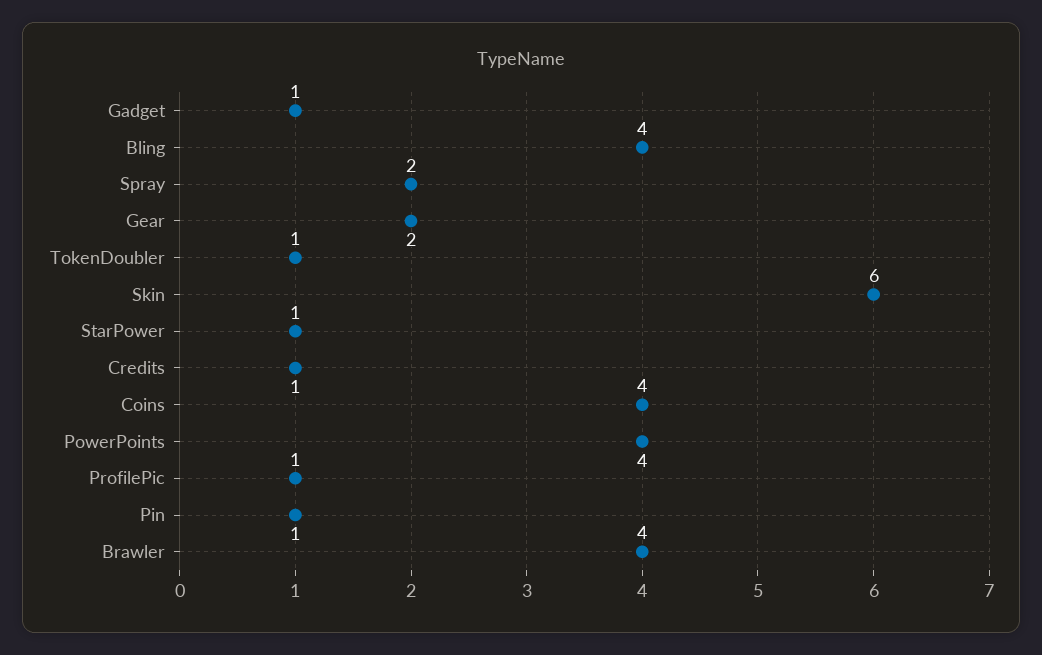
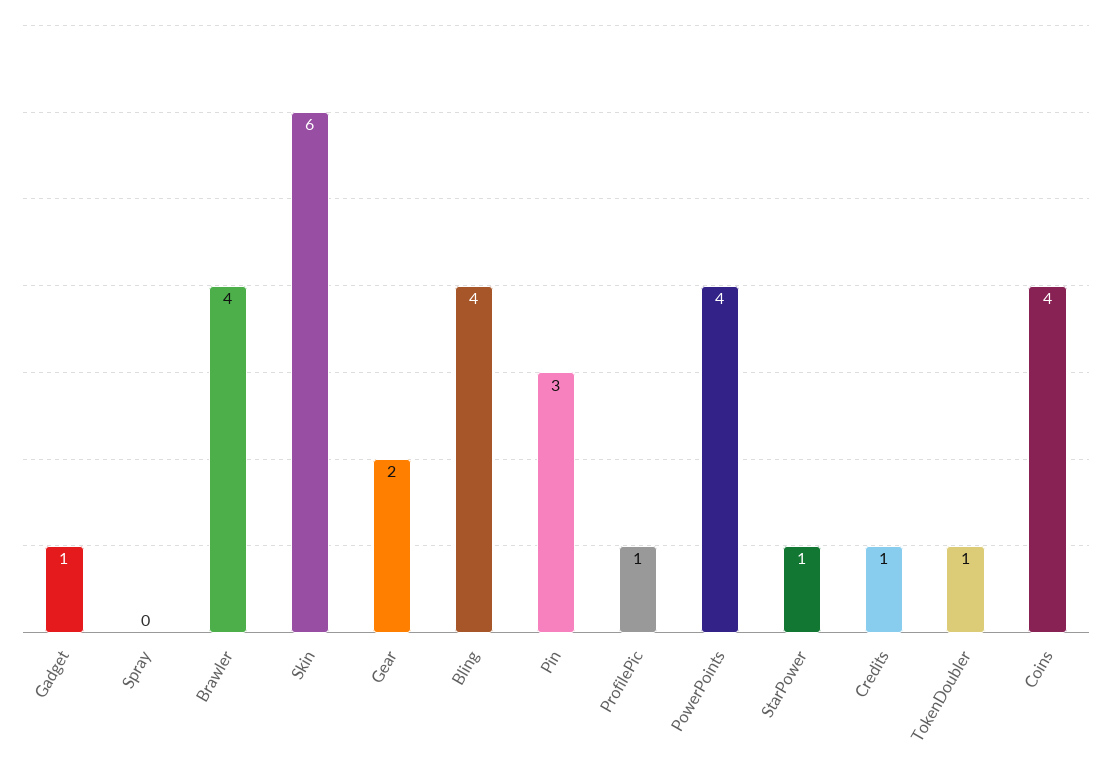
Spray: 2 -> 0
Pin: 1 -> 3

